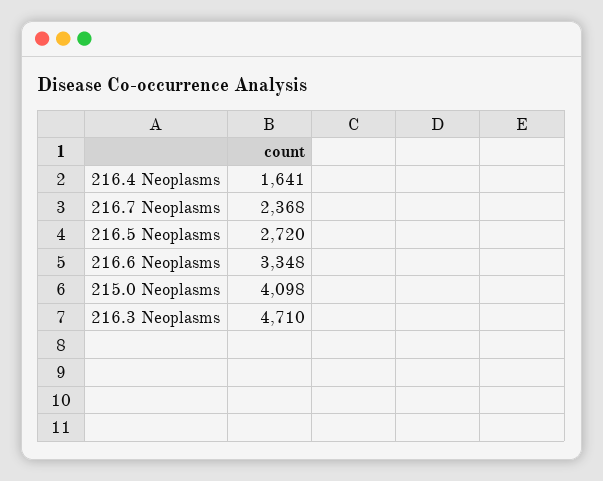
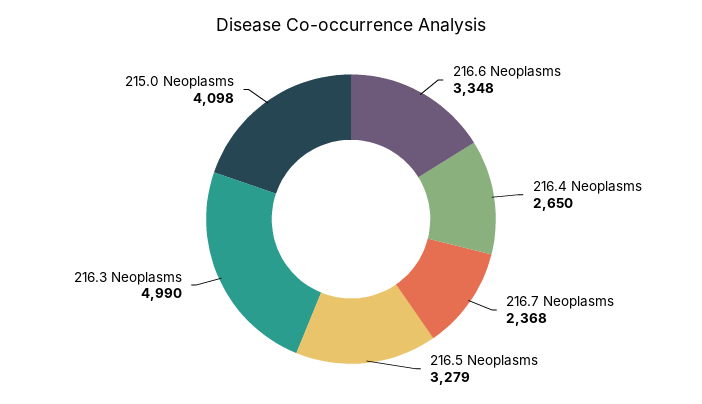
216.4 Neoplasms: 1641 -> 2650
216.5 Neoplasms: 2720 -> 3279
216.3 Neoplasms: 4710 -> 4990

